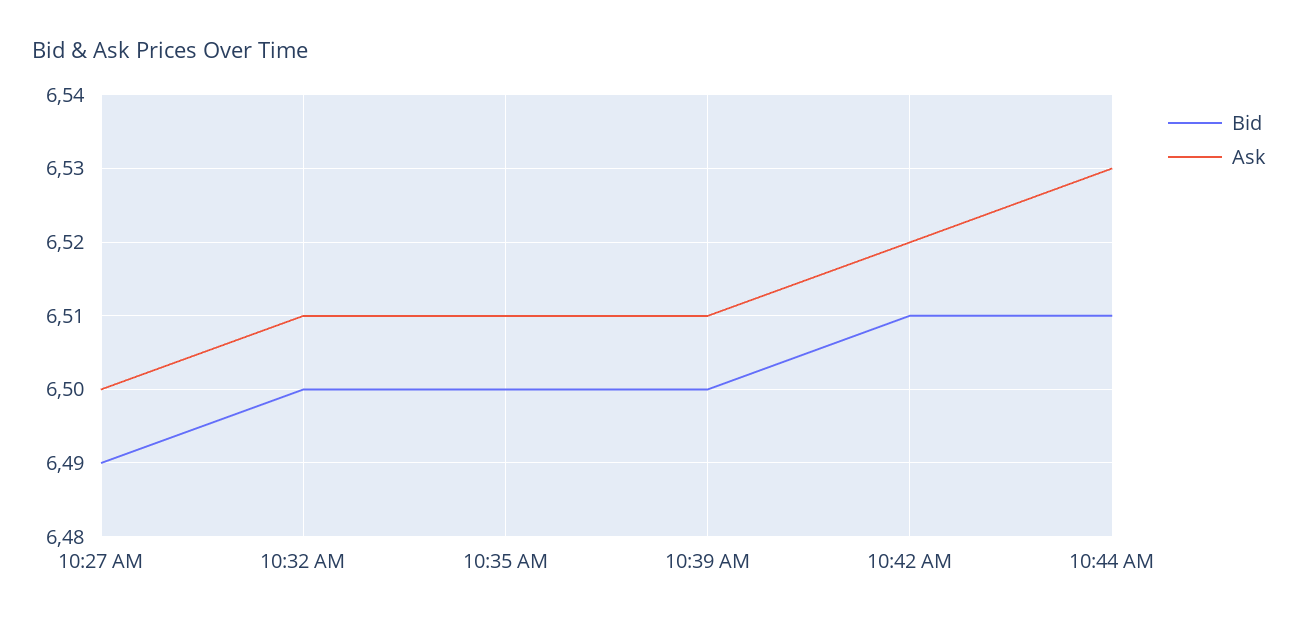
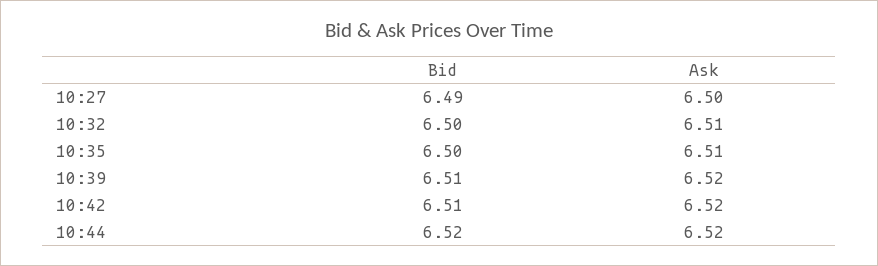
Bid, 10:39 AM: 6.5 -> 6.51
Ask, 10:39 AM: 6.51 -> 6.52
Bid, 10:44 AM: 6.51 -> 6.52
Ask, 10:44 AM: 6.53 -> 6.52

